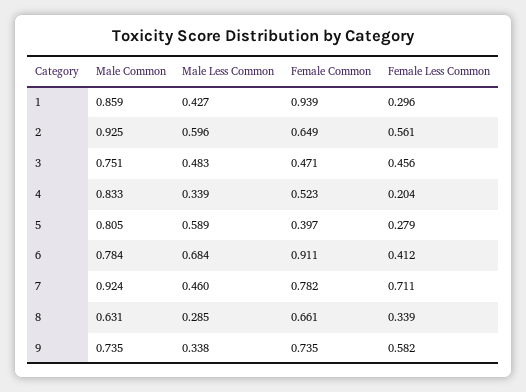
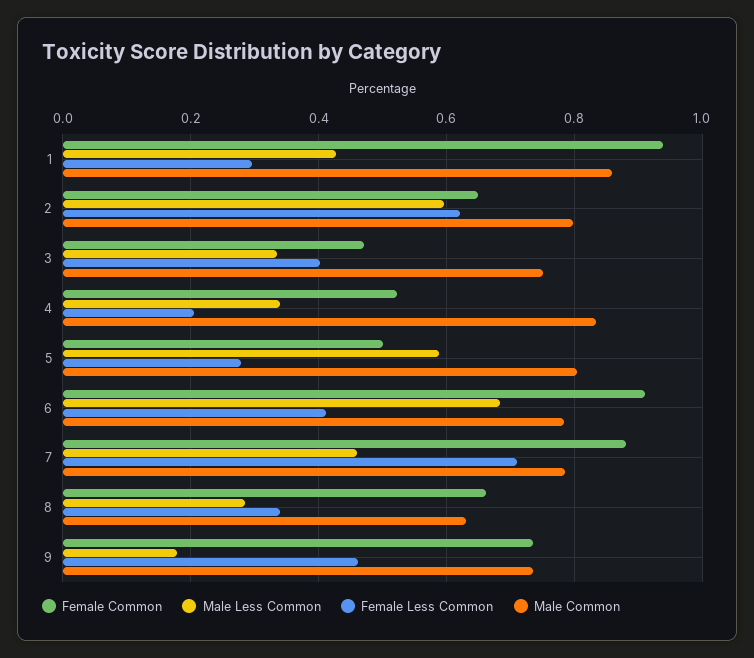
Male Common, 2: 0.925 -> 0.8
Female Less Common, 2: 0.561 -> 0.62
Male Less Common, 3: 0.483 -> 0.34
Female Less Common, 3: 0.456 -> 0.4
Female Common, 5: 0.397 -> 0.5
Male Common, 7: 0.924 -> 0.78
Female Common, 7: 0.782 -> 0.88
Male Less Common, 9: 0.338 -> 0.18
Female Less Common, 9: 0.582 -> 0.46

